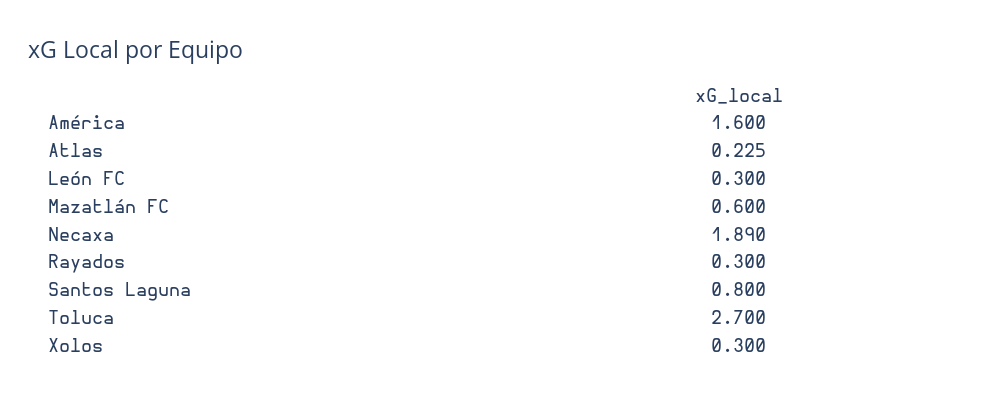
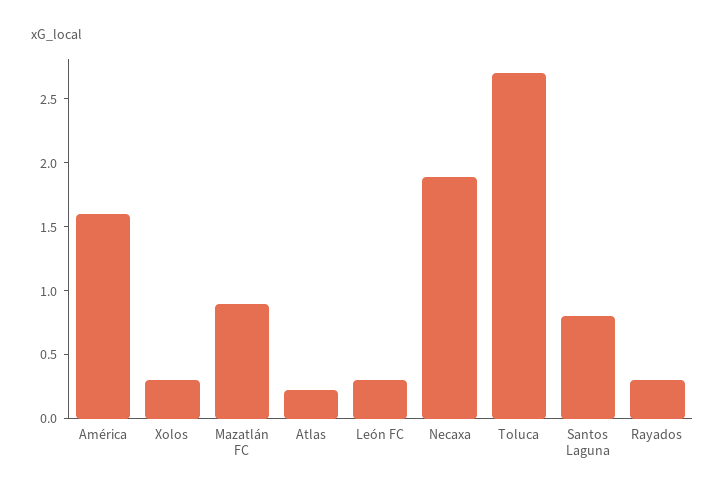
Mazatlán FC: 0.6 -> 0.9

